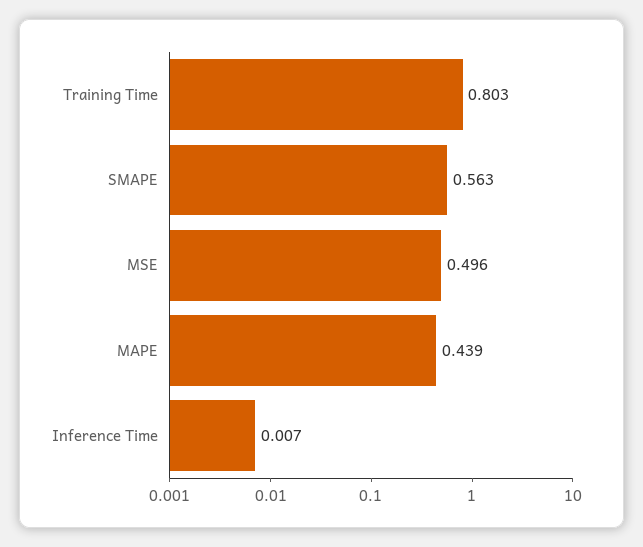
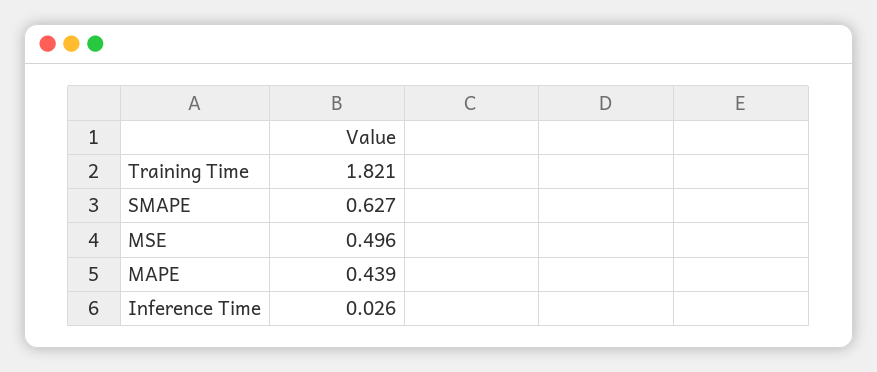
Training Time: 0.803 -> 1.821
SMAPE: 0.563 -> 0.627
Inference Time: 0.007 -> 0.026

